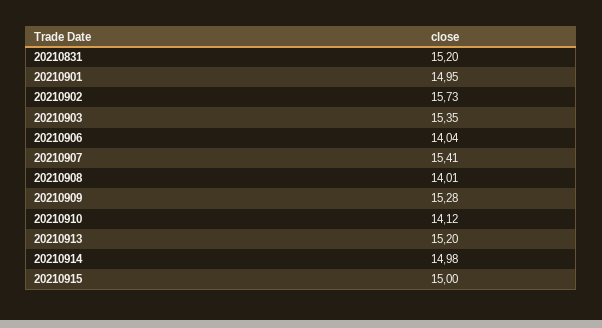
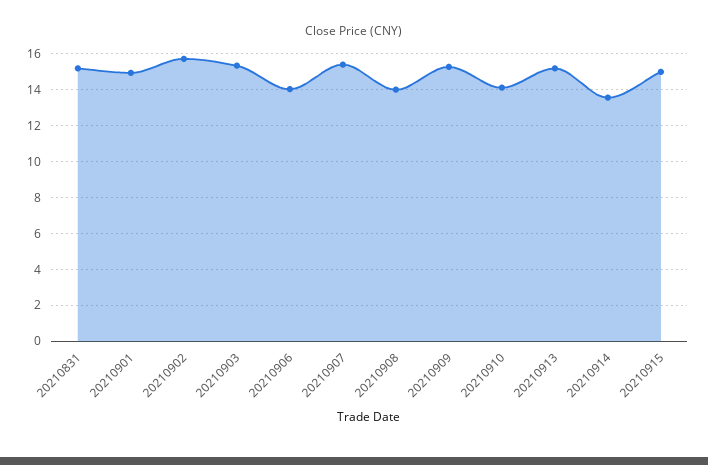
20210914: 14.98 -> 13.5

